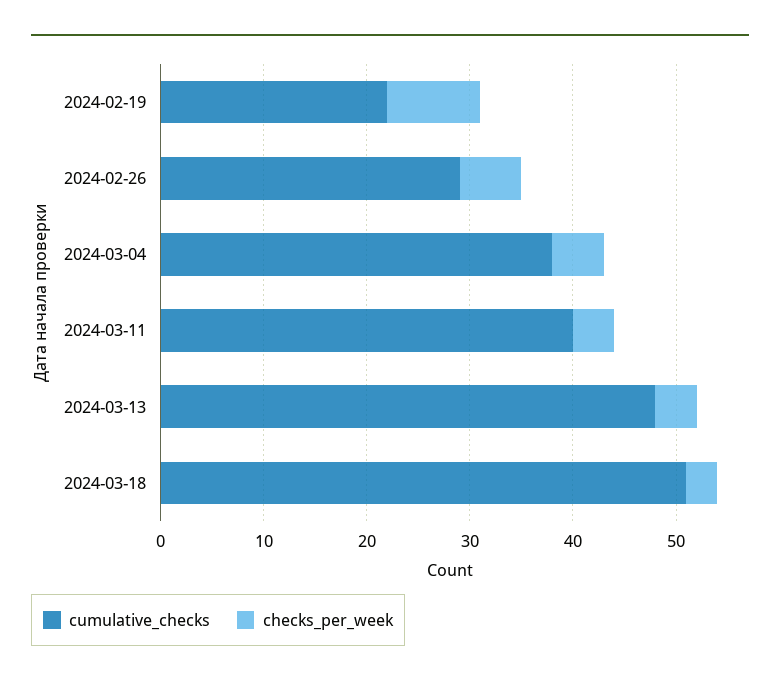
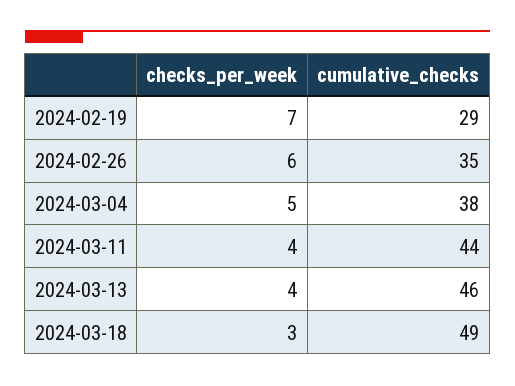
cumulative_checks, 2024-02-19: 22 -> 29
checks_per_week, 2024-02-19: 9 -> 7
cumulative_checks, 2024-02-26: 29 -> 35
cumulative_checks, 2024-03-11: 40 -> 44
cumulative_checks, 2024-03-13: 48 -> 46
cumulative_checks, 2024-03-18: 51 -> 49

